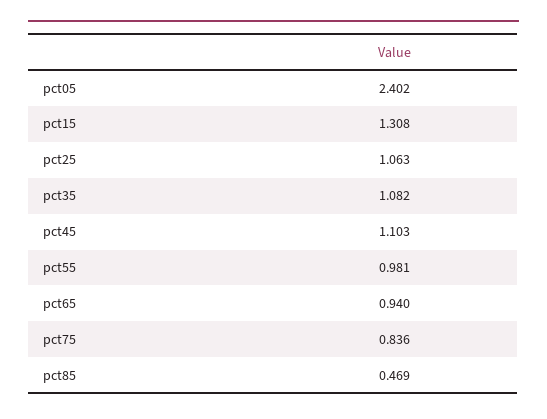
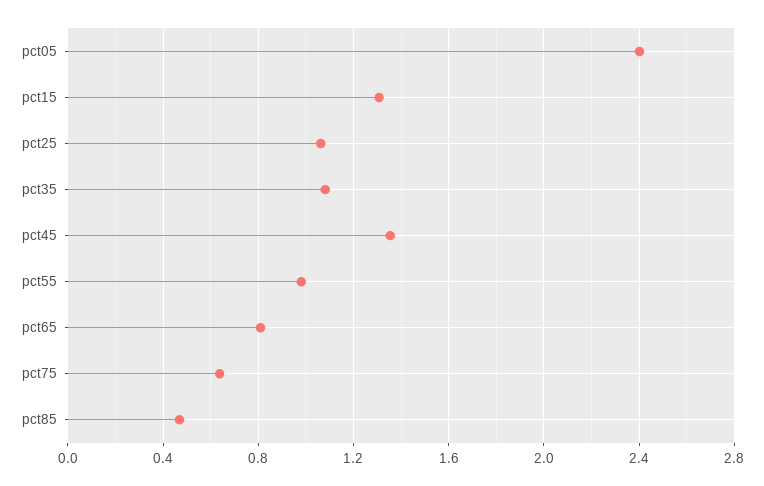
pct45: 1.103 -> 1.35
pct65: 0.94 -> 0.8
pct75: 0.836 -> 0.65

